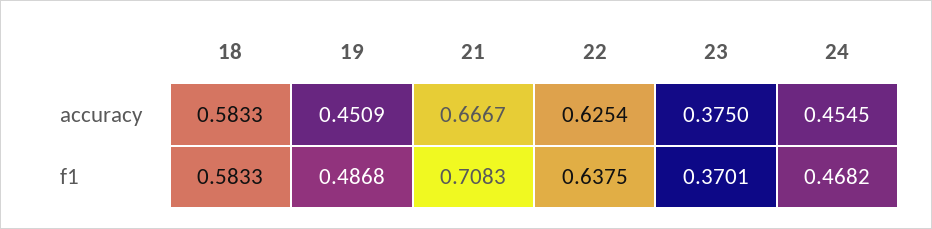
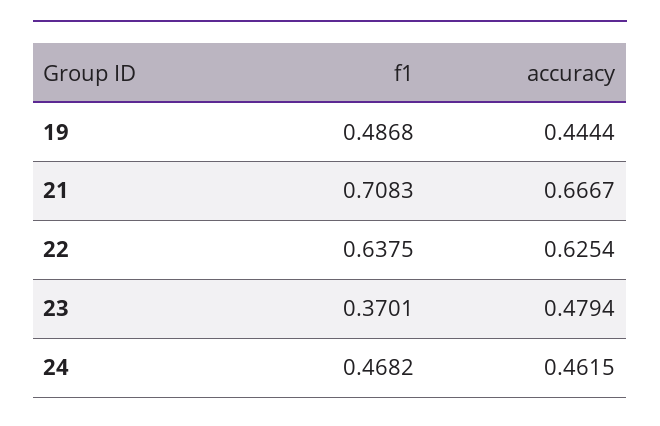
18, accuracy: 0.5833 -> none
19, accuracy: 0.4509 -> 0.4444
23, accuracy: 0.375 -> 0.4794
24, accuracy: 0.4545 -> 0.4615
18, f1: 0.5833 -> none

